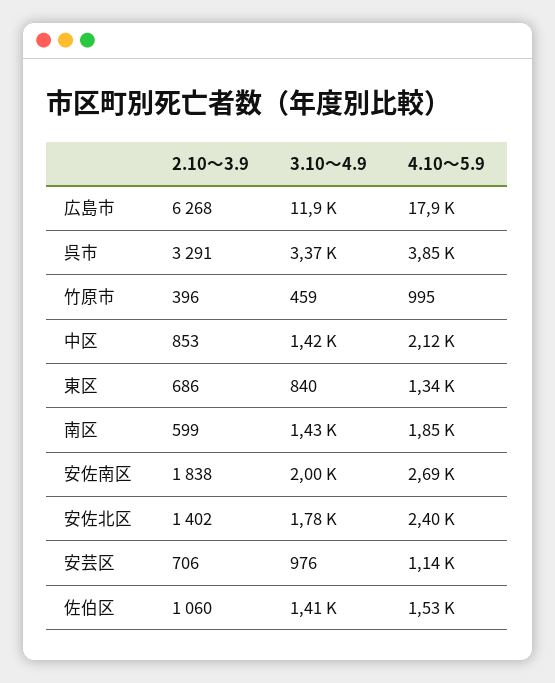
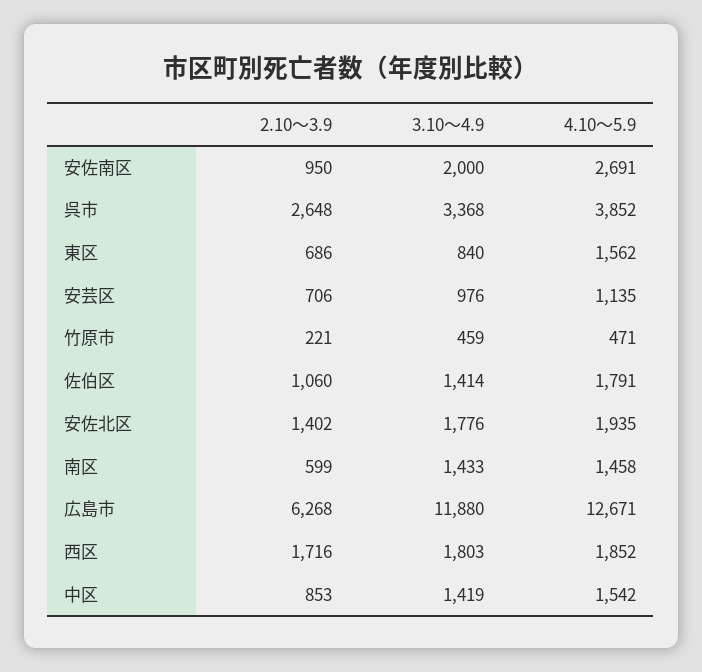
4.10～5.9, 広島市: 17900 -> 12671
2.10～3.9, 呉市: 3291 -> 2648
2.10～3.9, 竹原市: 396 -> 221
4.10～5.9, 竹原市: 995 -> 471
4.10～5.9, 中区: 2120 -> 1542
4.10～5.9, 東区: 1340 -> 1562
4.10～5.9, 南区: 1850 -> 1458
2.10～3.9, 安佐南区: 1838 -> 950
4.10～5.9, 安佐北区: 2400 -> 1935
4.10～5.9, 佐伯区: 1530 -> 1791
2.10～3.9, 西区: none -> 1716
3.10～4.9, 西区: none -> 1803
4.10～5.9, 西区: none -> 1852

